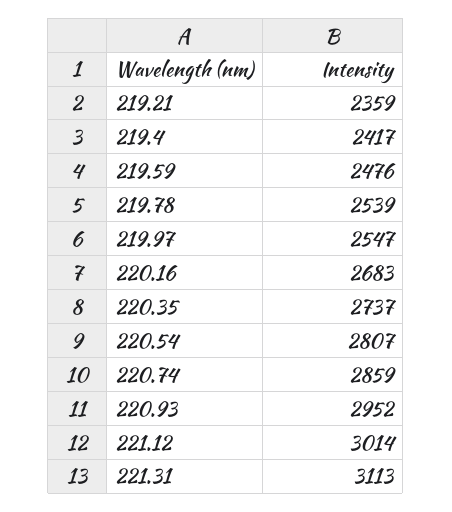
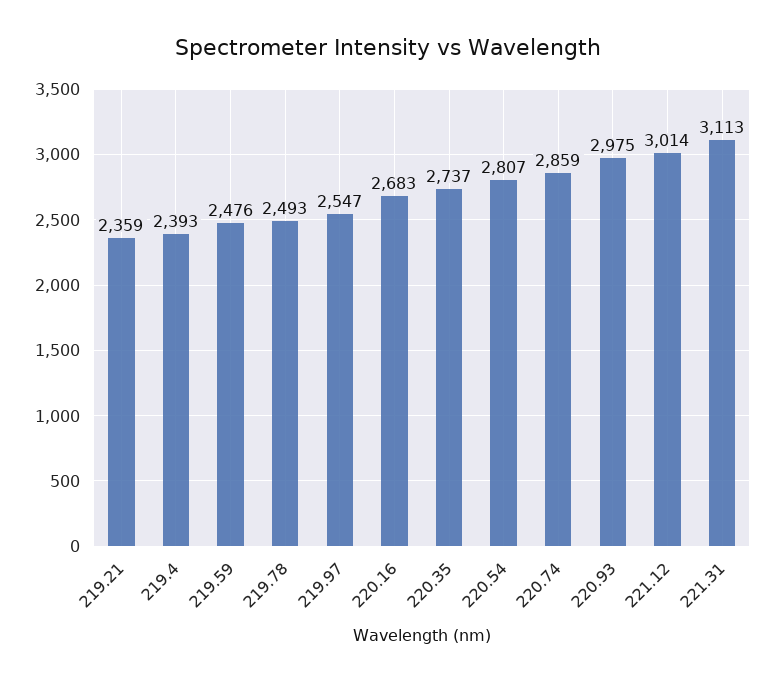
219.4: 2417 -> 2393
219.78: 2539 -> 2493
220.93: 2952 -> 2975

